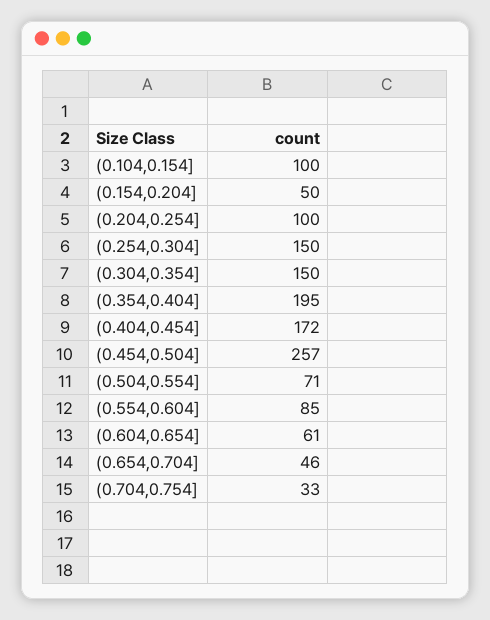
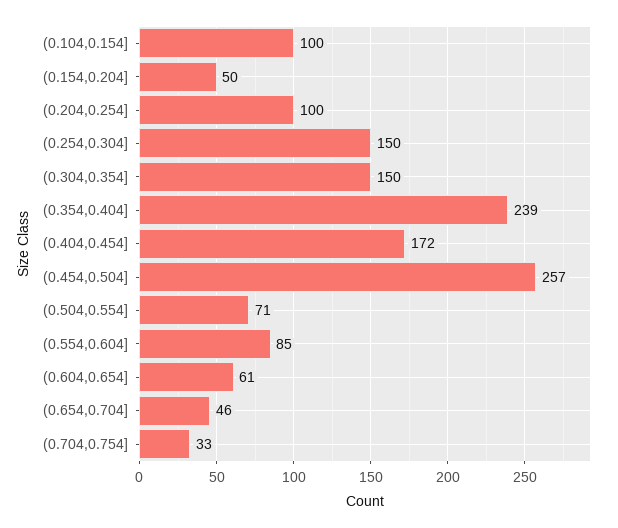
(0.354,0.404]: 195 -> 239

